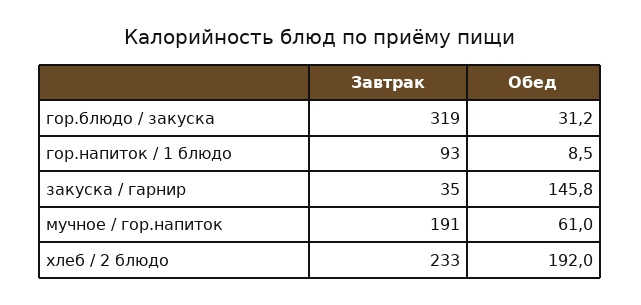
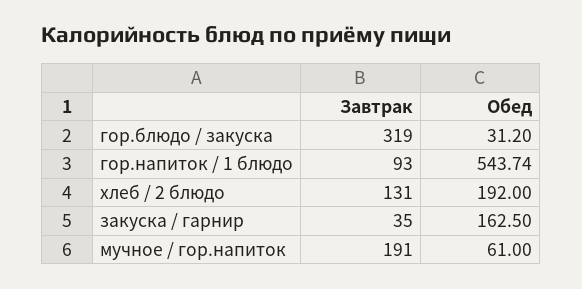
Обед, гор.напиток / 1 блюдо: 8.5 -> 543.74
Обед, закуска / гарнир: 145.8 -> 162.5
Завтрак, хлеб / 2 блюдо: 233 -> 131

